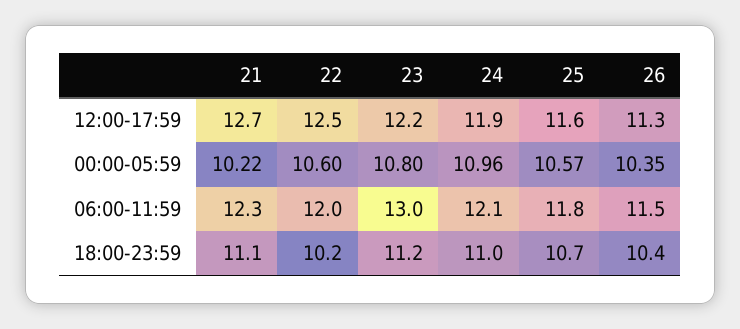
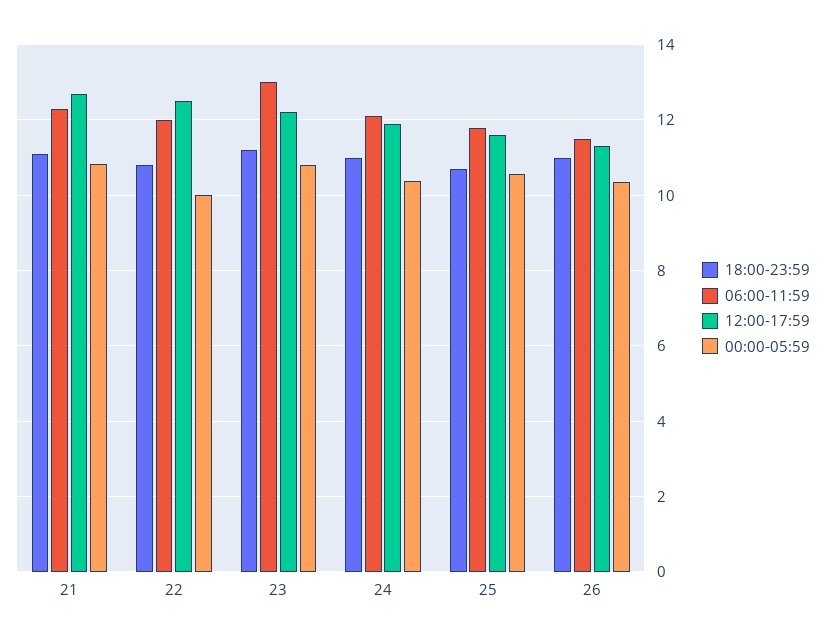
00:00-05:59, 21: 10.22 -> 10.8
00:00-05:59, 22: 10.6 -> 10
00:00-05:59, 24: 10.96 -> 10.4
18:00-23:59, 22: 10.2 -> 10.8
18:00-23:59, 26: 10.4 -> 11

